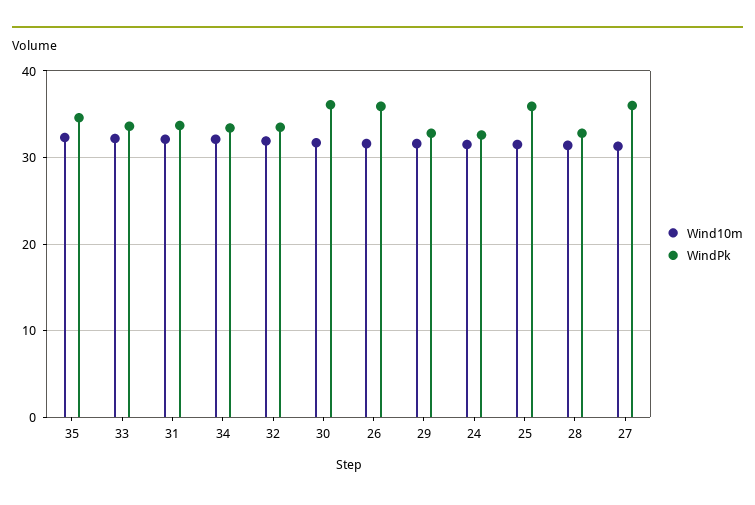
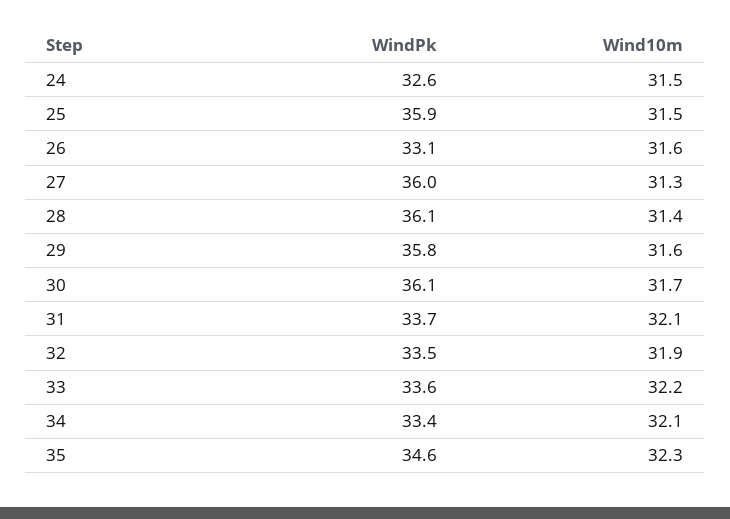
WindPk, 26: 36 -> 33.1
WindPk, 29: 33 -> 35.8
WindPk, 28: 33 -> 36.1

